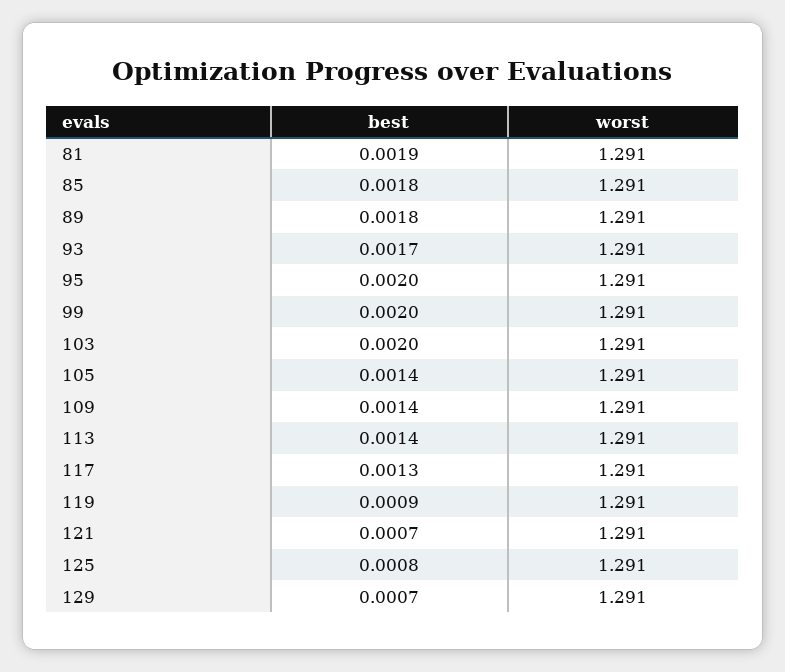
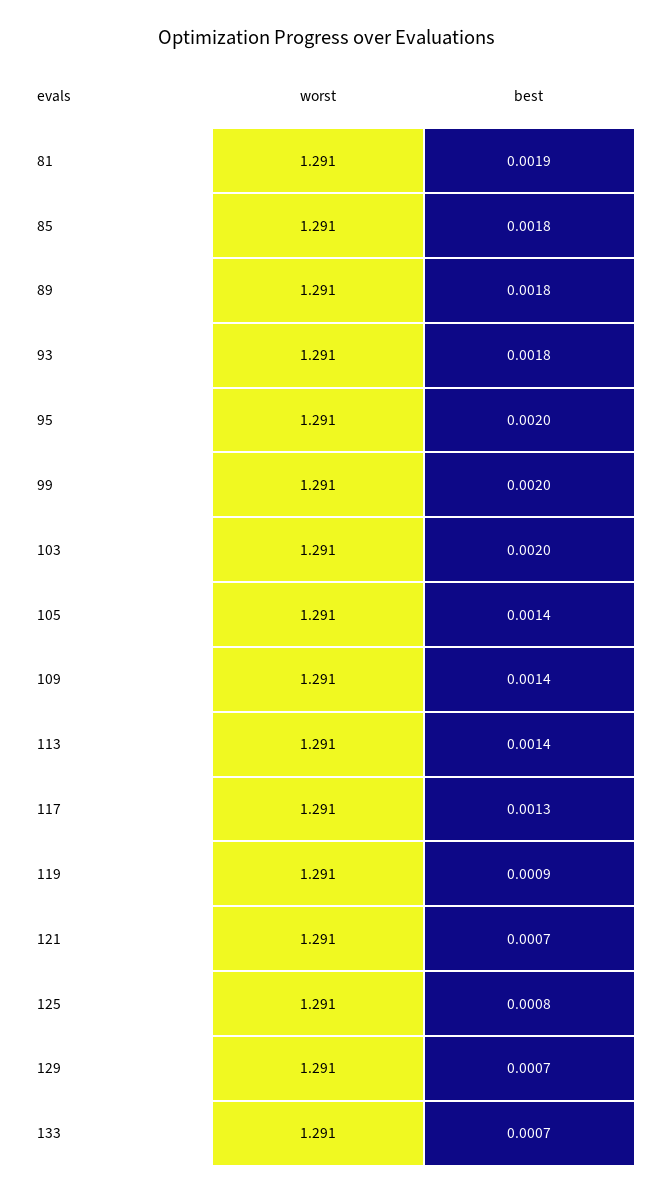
best, 93: 0.0017 -> 0.0018
worst, 133: none -> 1.291
best, 133: none -> 0.0007

